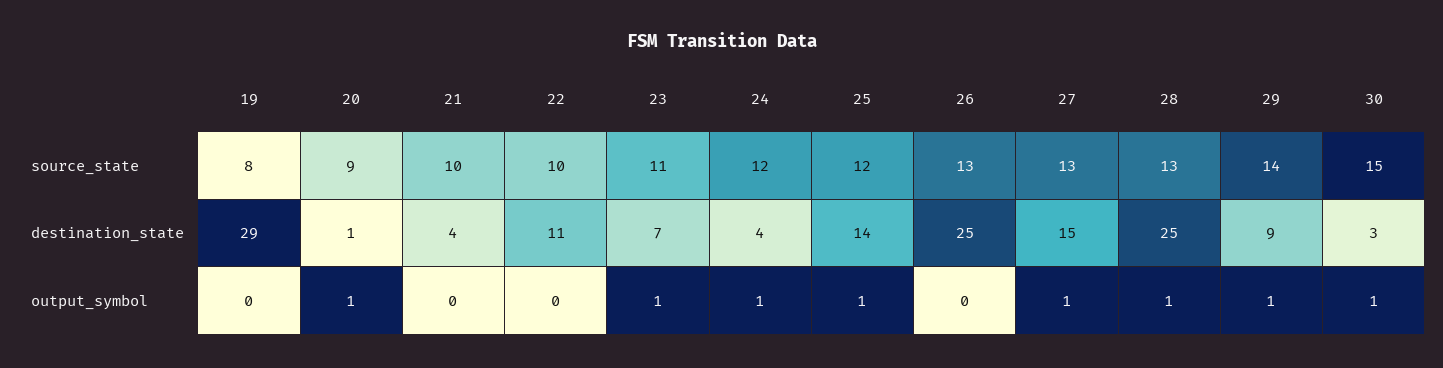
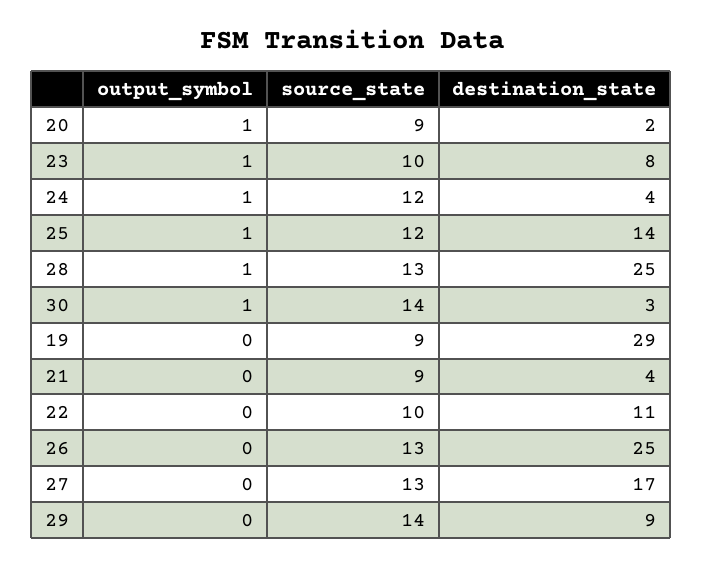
19, source_state: 8 -> 9
21, source_state: 10 -> 9
23, source_state: 11 -> 10
30, source_state: 15 -> 14
20, destination_state: 1 -> 2
23, destination_state: 7 -> 8
27, destination_state: 15 -> 17
27, output_symbol: 1 -> 0
29, output_symbol: 1 -> 0

